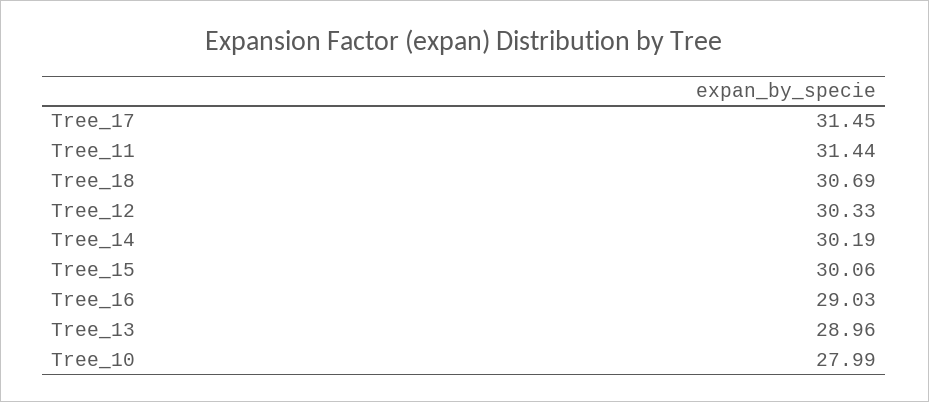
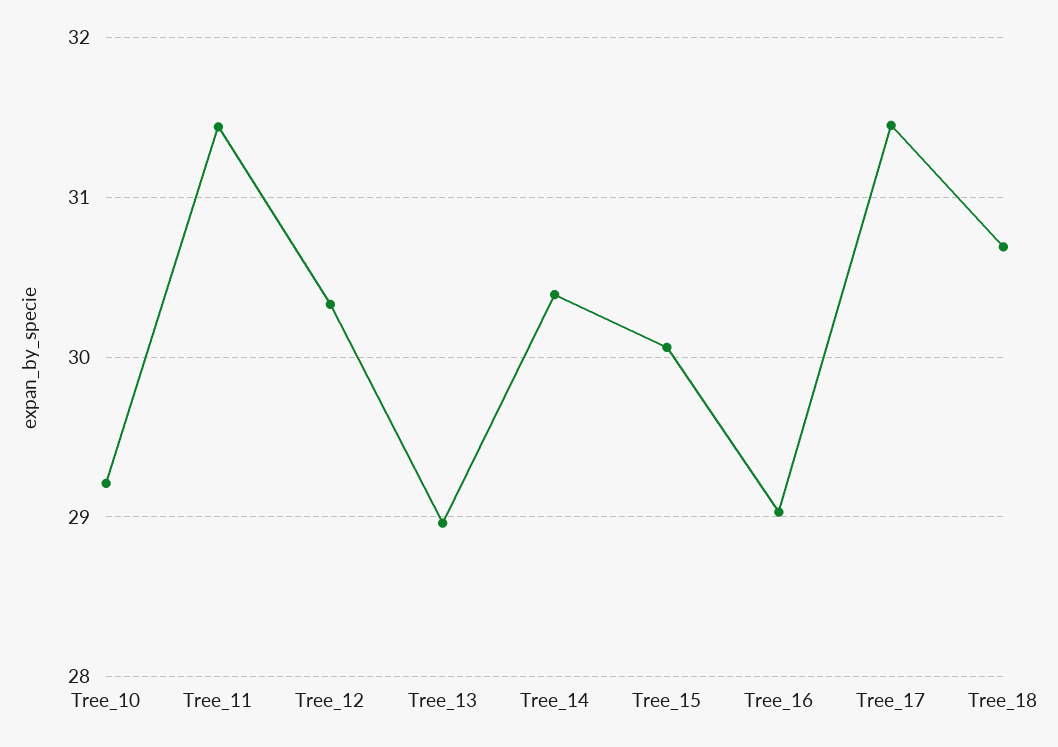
Tree_14: 30.19 -> 30.4
Tree_10: 27.99 -> 29.2

